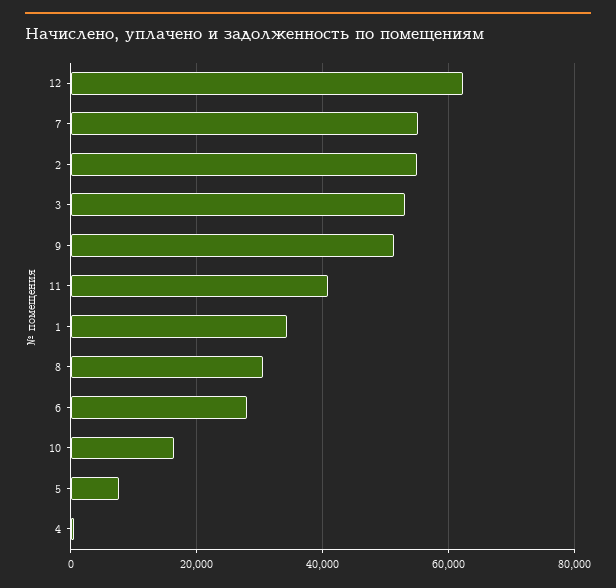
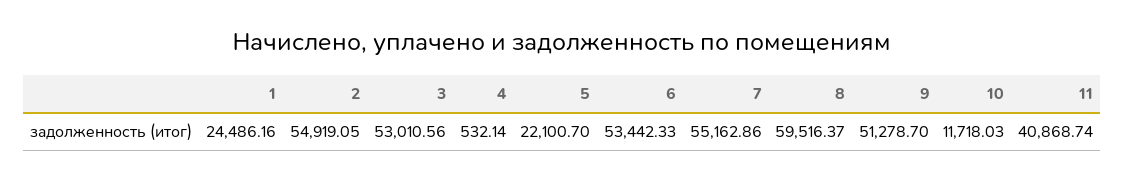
12: 62000 -> none
1: 34000 -> 24486.16
8: 30000 -> 59516.37
6: 28000 -> 53442.33
10: 16000 -> 11718.03
5: 8000 -> 22100.7

